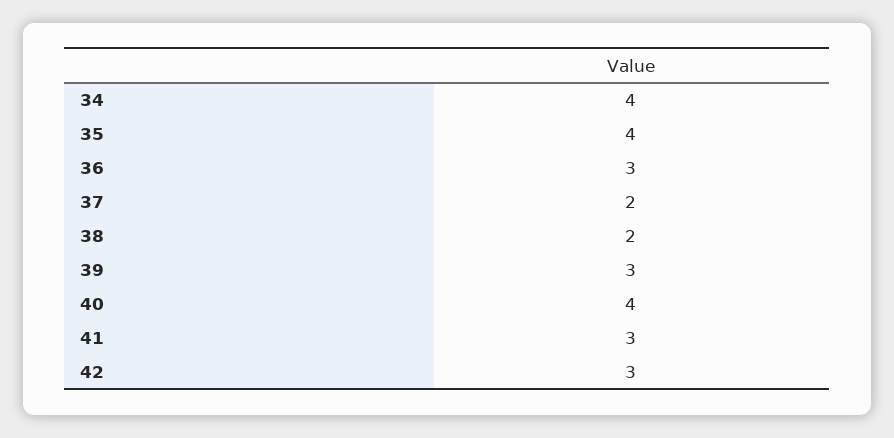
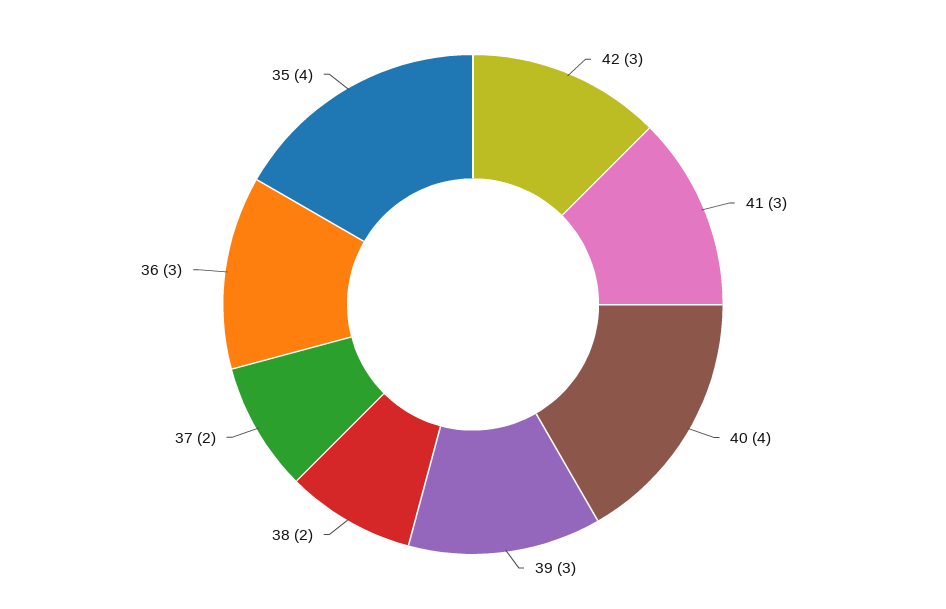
34: 4 -> none

